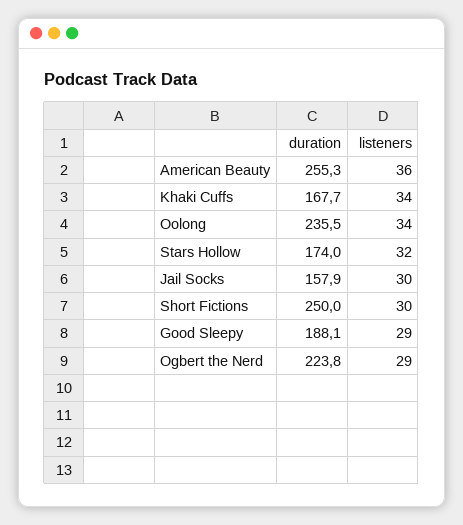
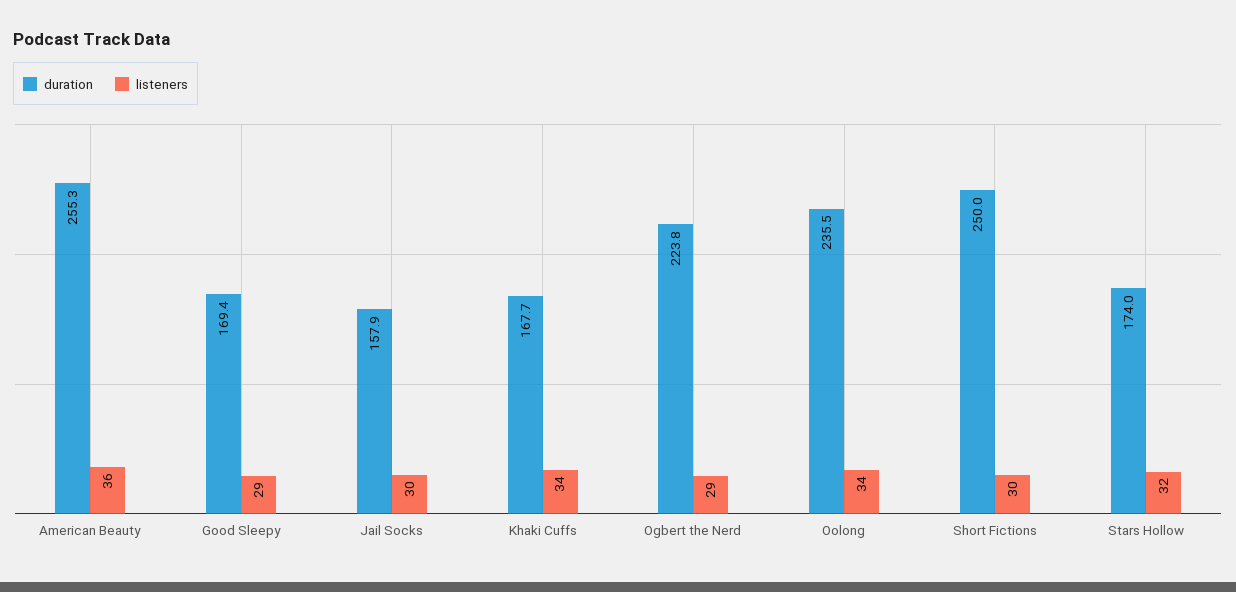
duration, Good Sleepy: 188.1 -> 169.4

